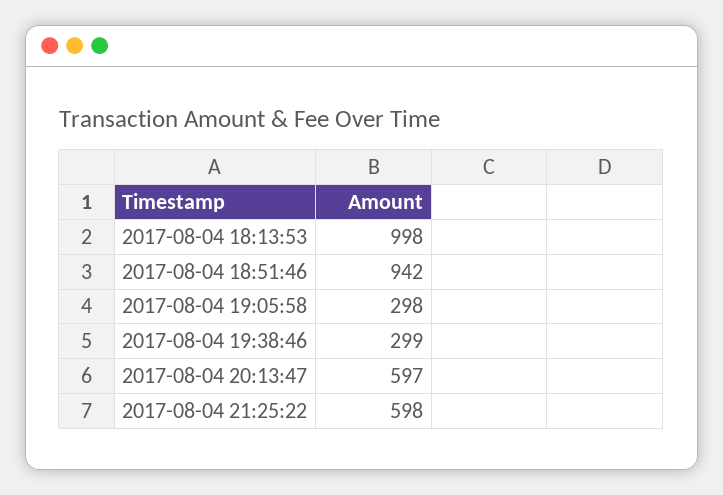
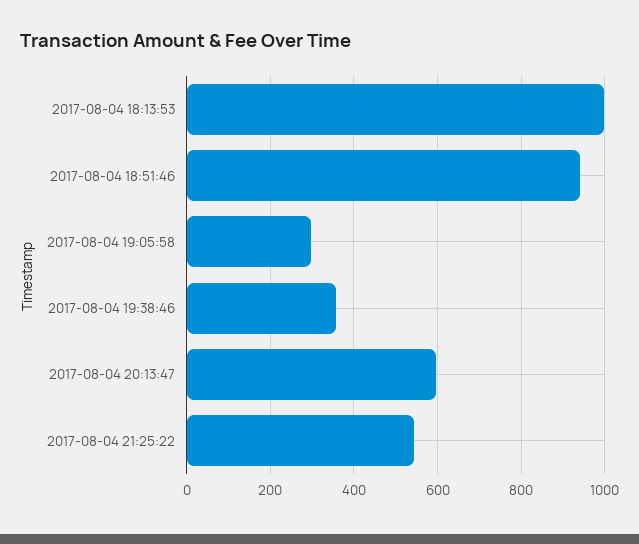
2017-08-04 19:38:46: 299 -> 360
2017-08-04 21:25:22: 598 -> 540

